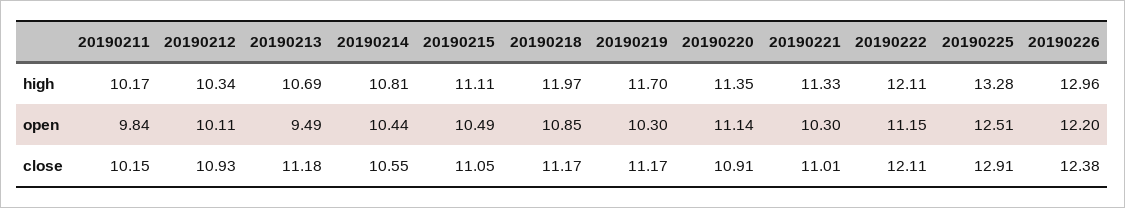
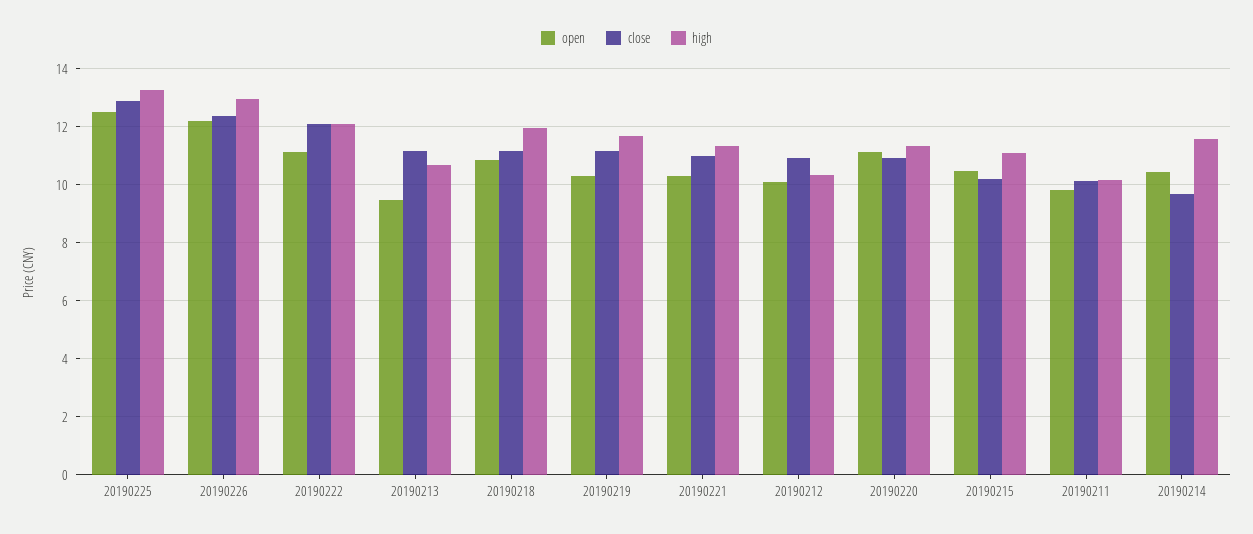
high, 20190214: 10.81 -> 11.5
close, 20190214: 10.55 -> 9.75
close, 20190215: 11.05 -> 10.25

